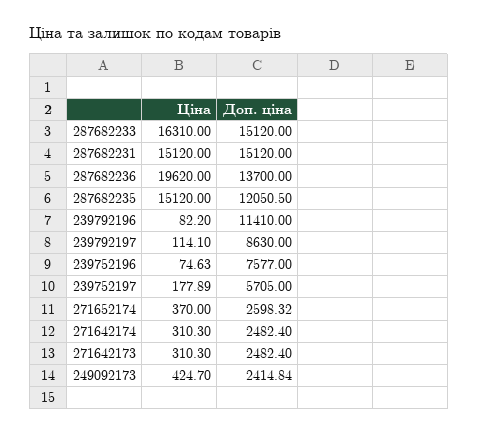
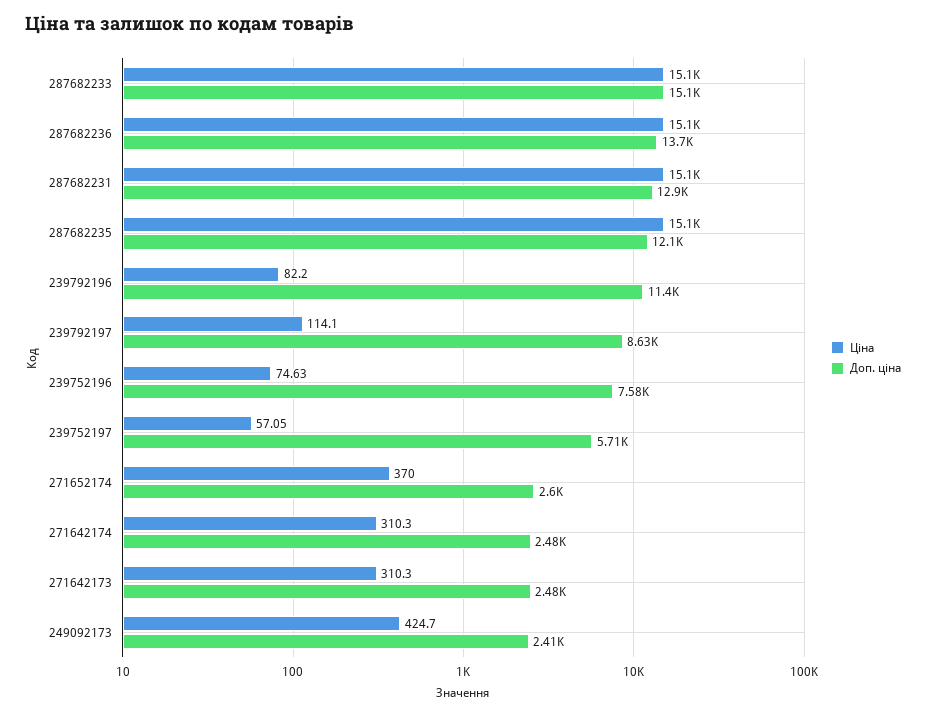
Ціна, 287682233: 16310 -> 15100
Доп. ціна, 287682231: 15120 -> 12900
Ціна, 287682236: 19620 -> 15100
Ціна, 239752197: 177.89 -> 57.05

